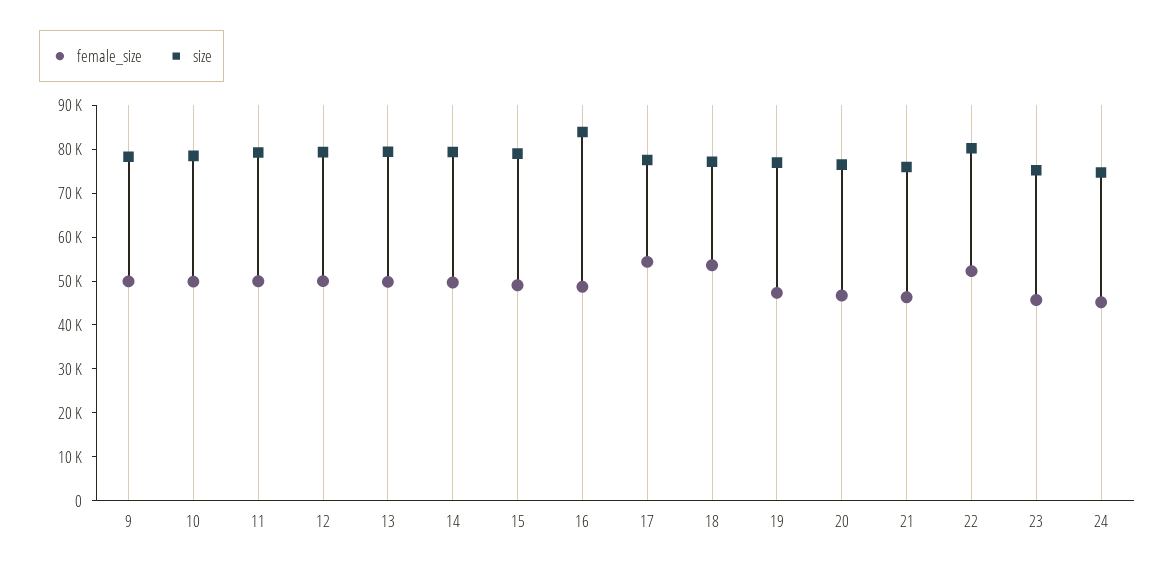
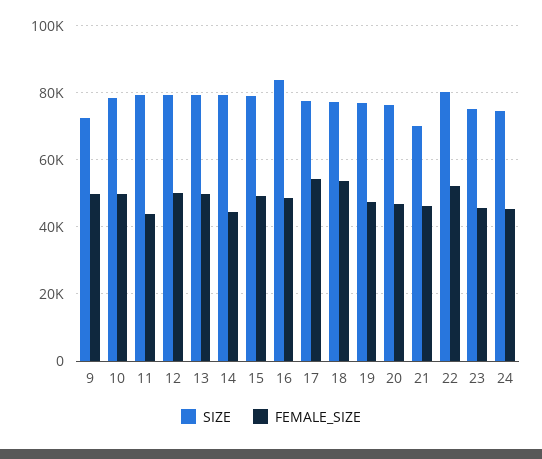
size, 9: 78000 -> 72000
female_size, 11: 50000 -> 44000
female_size, 14: 50000 -> 44000
size, 21: 76000 -> 70000

